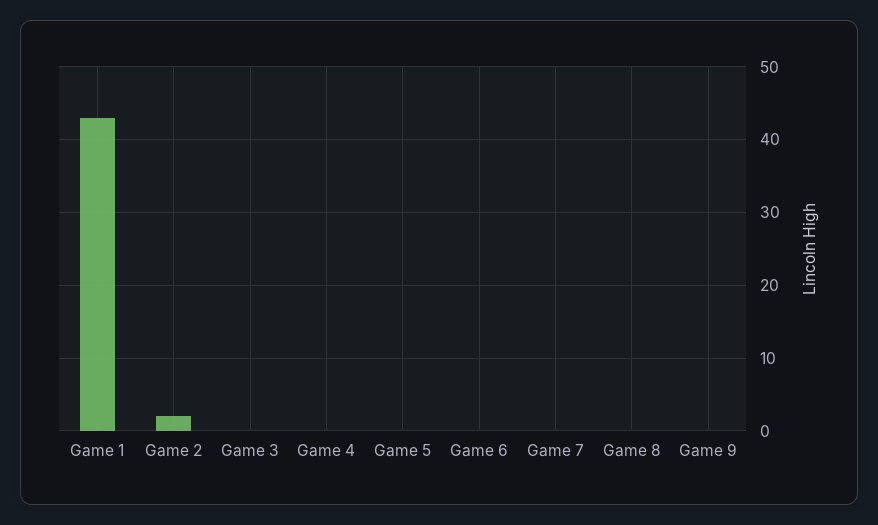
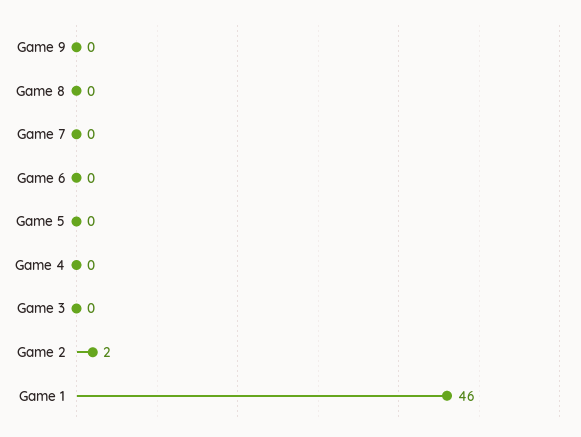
Game 1: 43 -> 46

